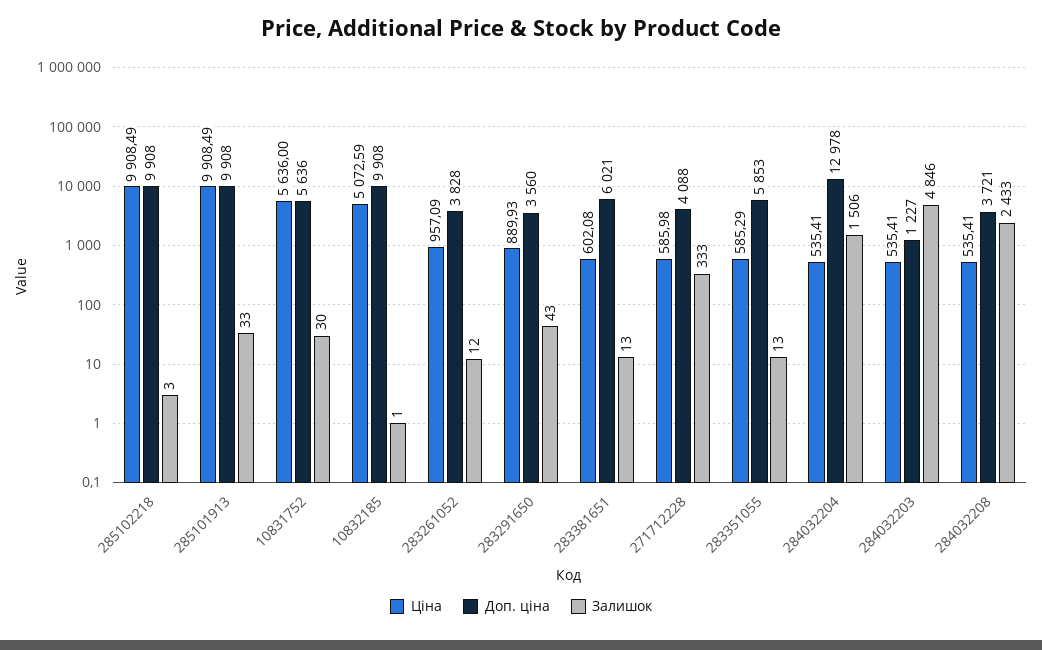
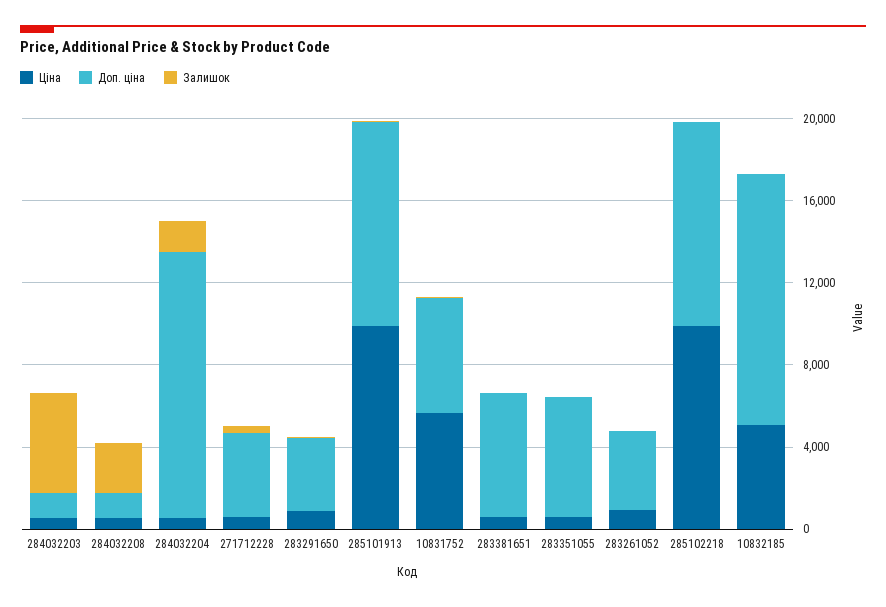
Доп. ціна, 10832185: 9908 -> 12000
Доп. ціна, 284032208: 3721 -> 1000

